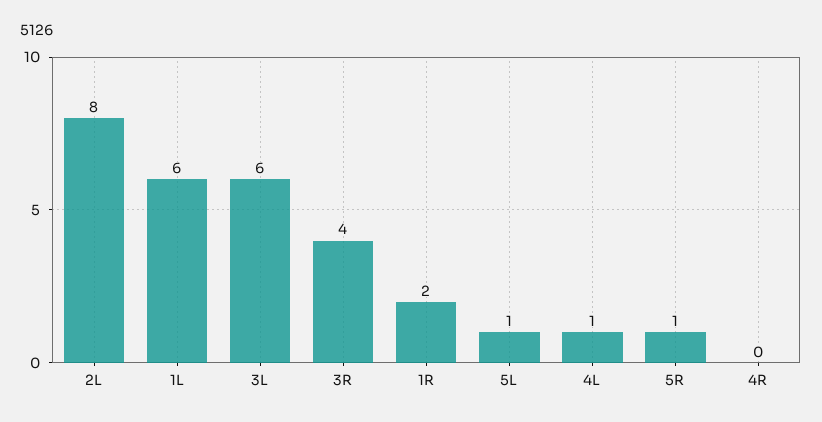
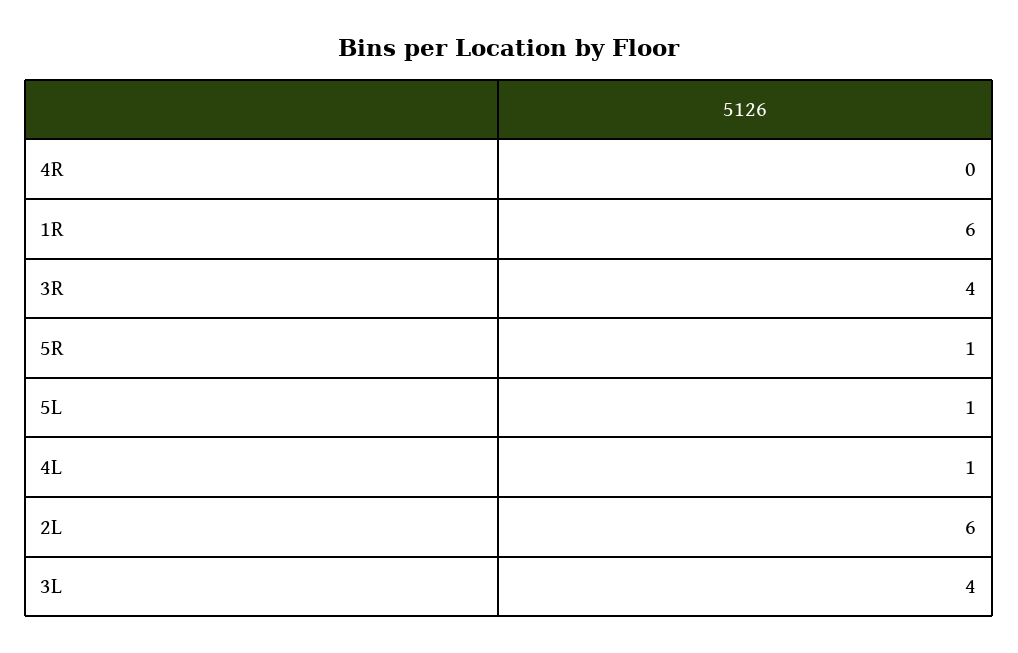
2L: 8 -> 6
1L: 6 -> none
3L: 6 -> 4
1R: 2 -> 6

